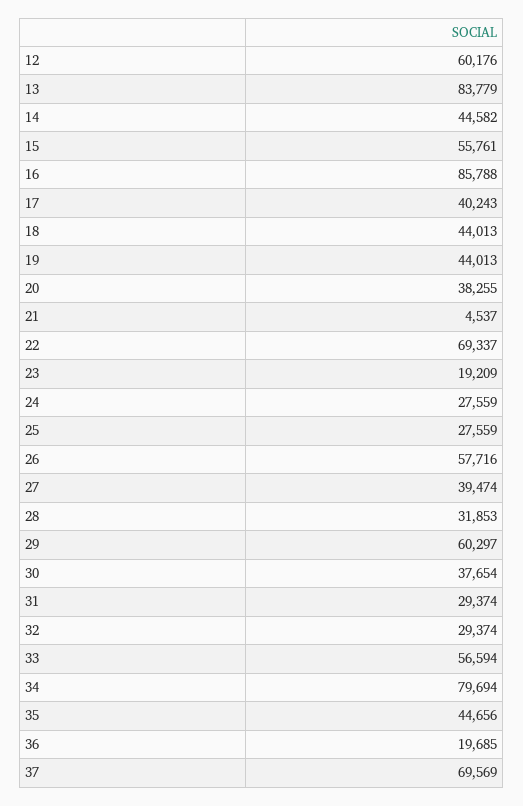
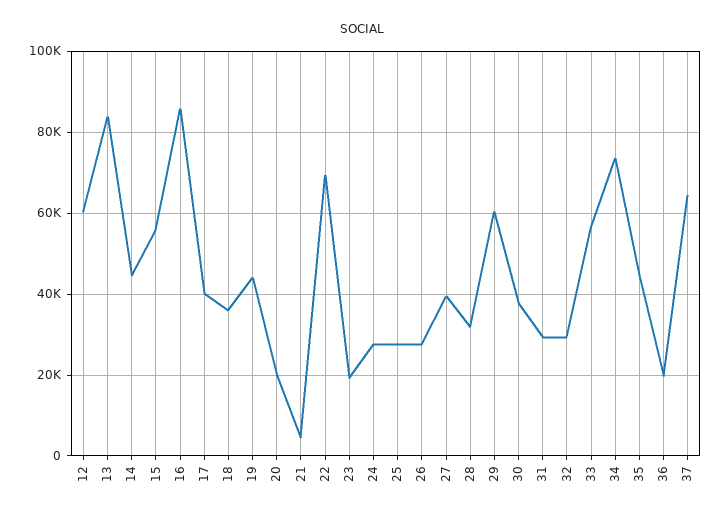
18: 44013 -> 36000
20: 38255 -> 20000
26: 57716 -> 28000
34: 79694 -> 74000
37: 69569 -> 64000

